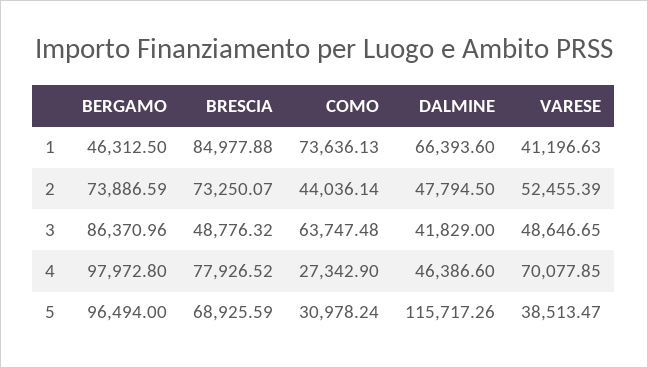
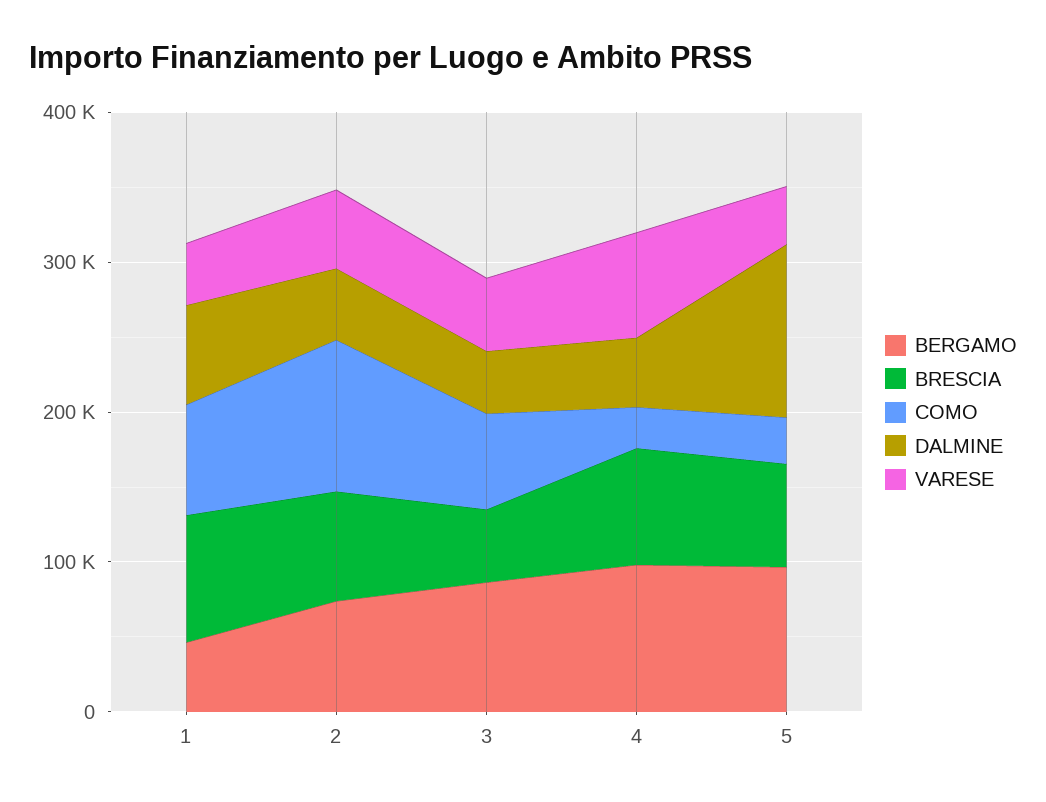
COMO, 2: 44036.14 -> 100000

